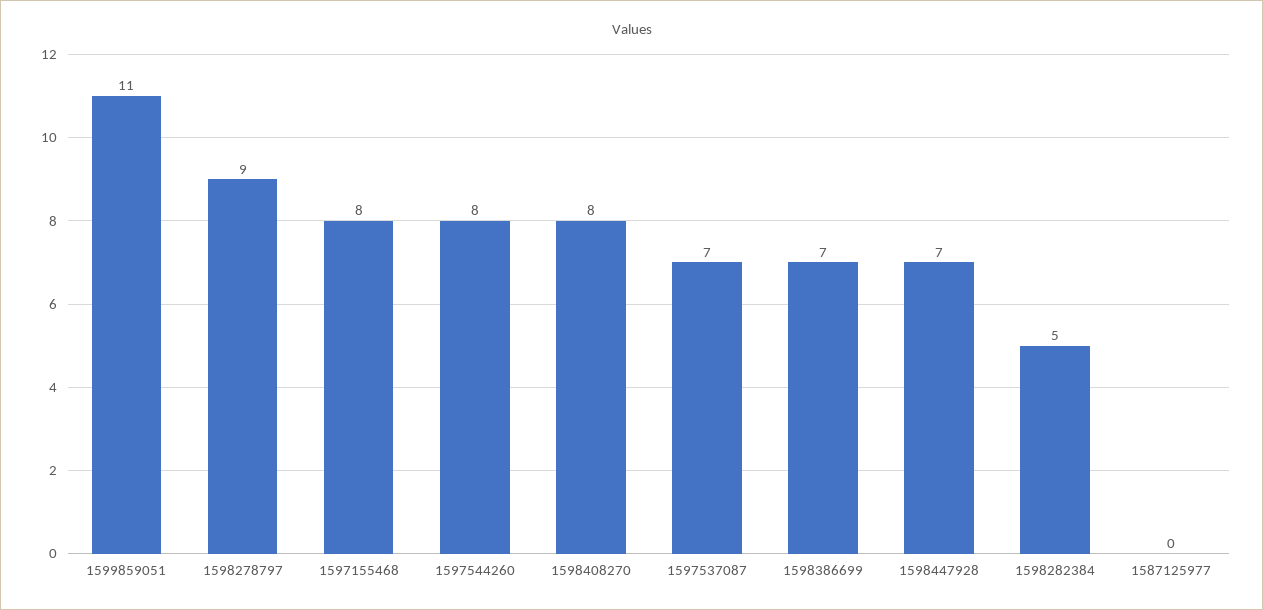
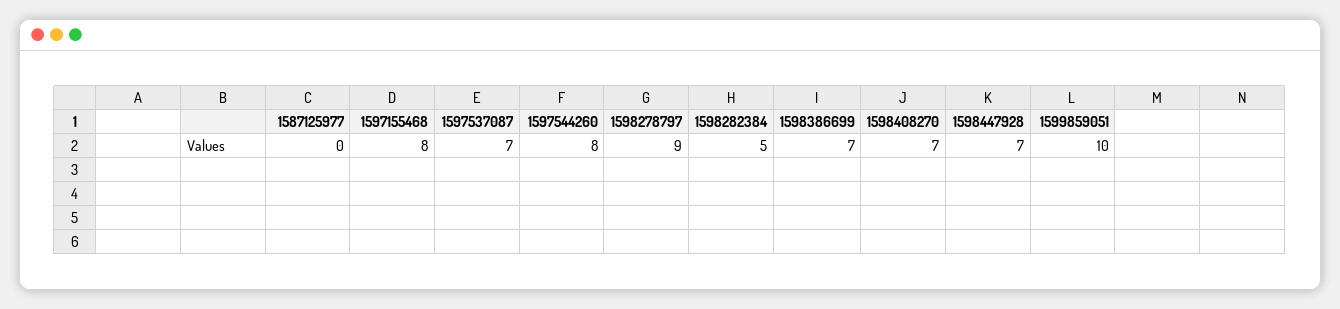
1599859051: 11 -> 10
1598408270: 8 -> 7

